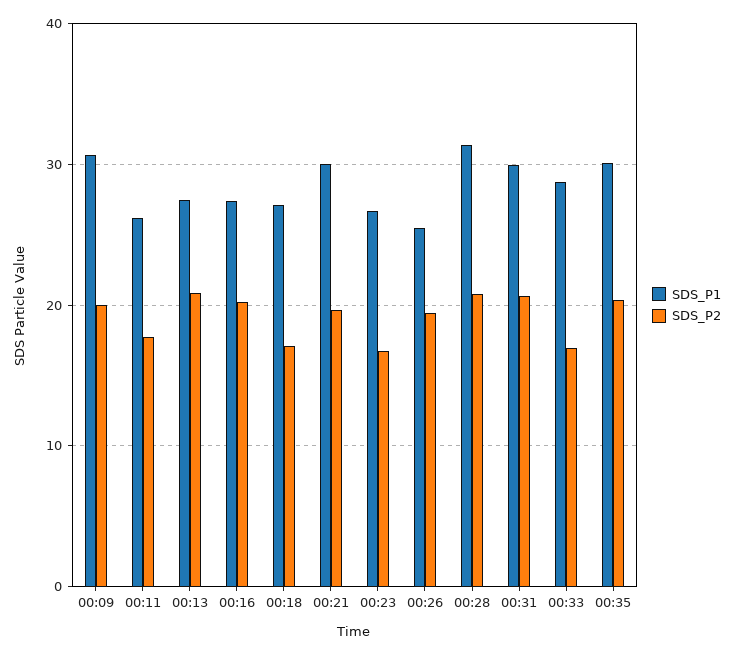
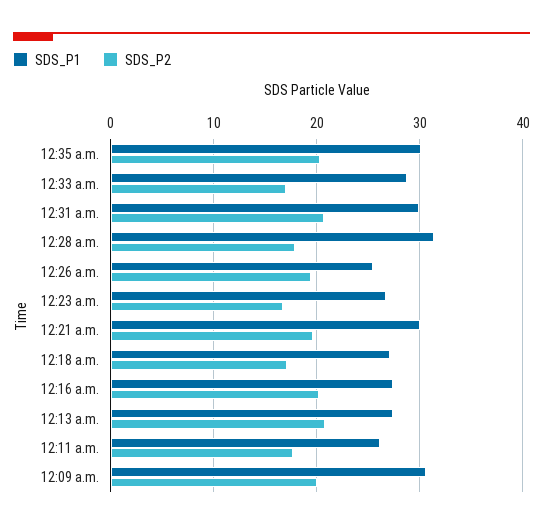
SDS_P2, 00:28: 21 -> 18

